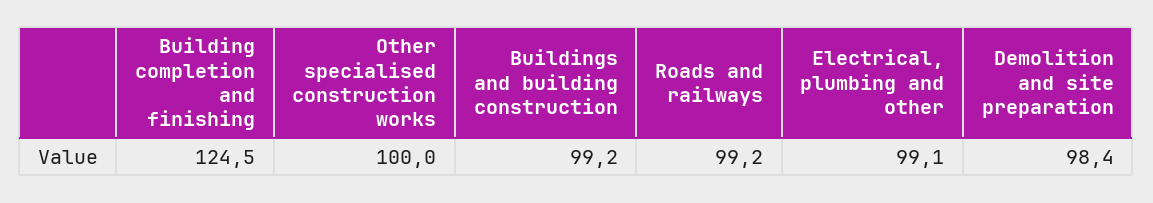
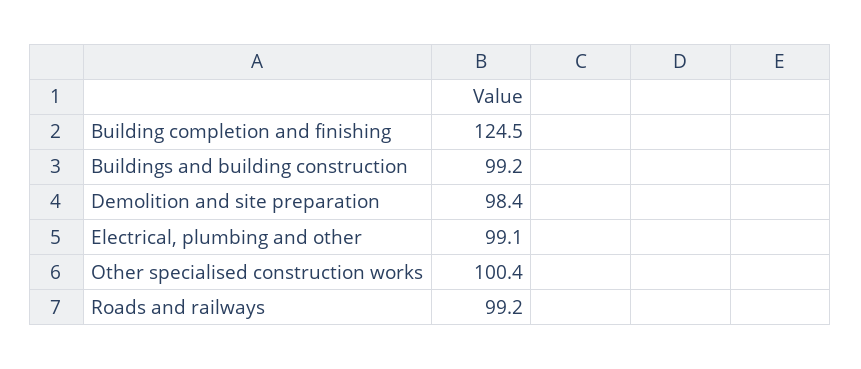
Other specialised construction works: 100 -> 100.4

